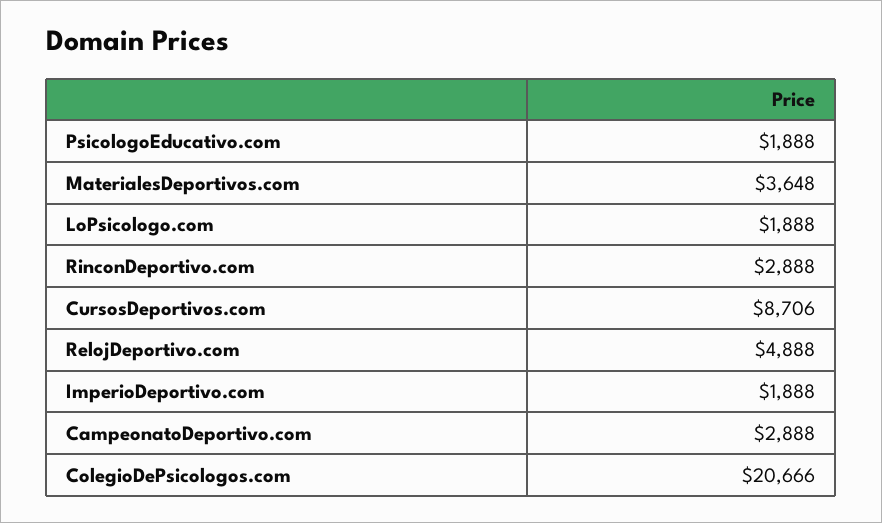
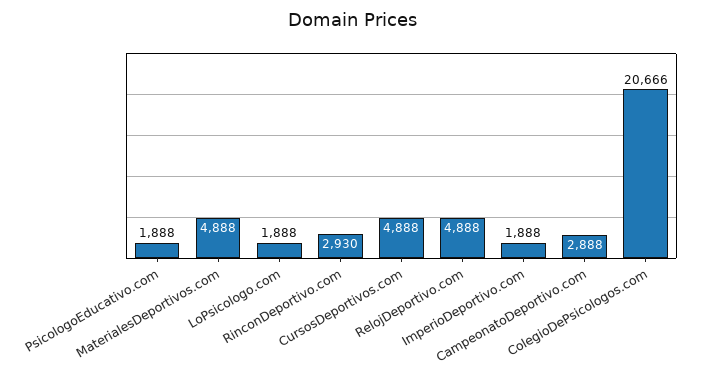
MaterialesDeportivos.com: 3648 -> 4888
RinconDeportivo.com: 2888 -> 2930
CursosDeportivos.com: 8706 -> 4888

